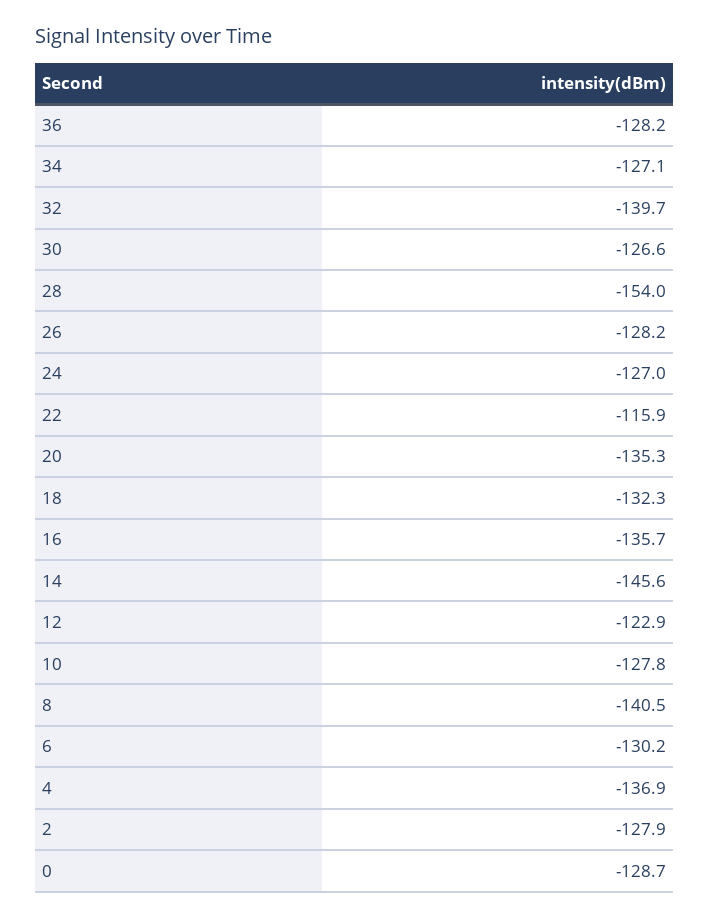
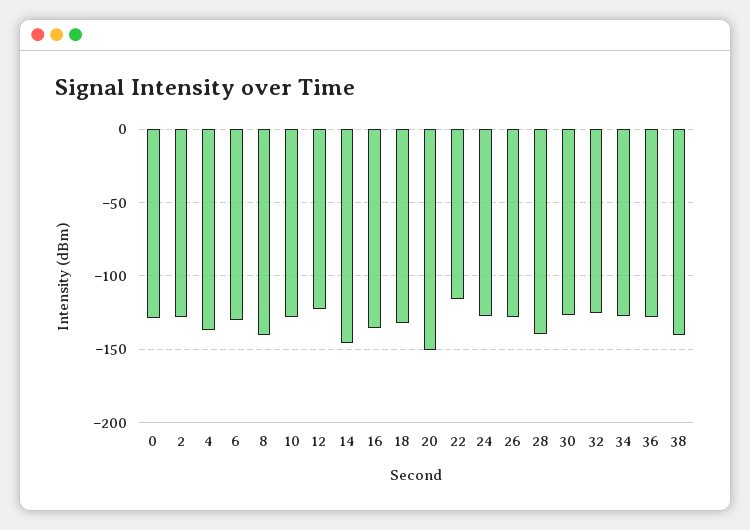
32: -139.7 -> -125
28: -154 -> -140
20: -135.3 -> -150
38: none -> -140

